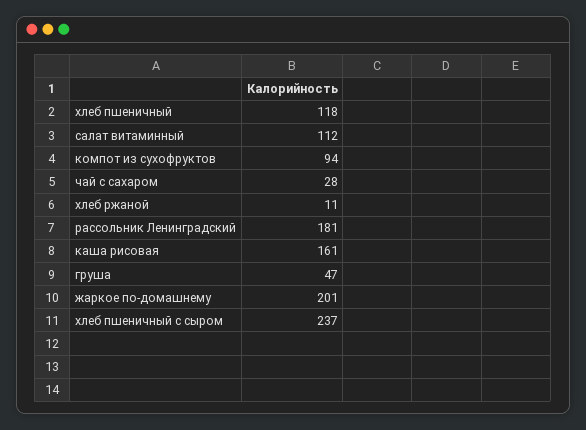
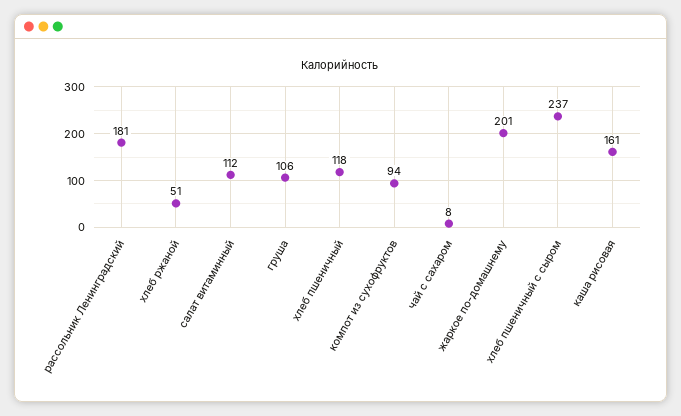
чай с сахаром: 28 -> 8
хлеб ржаной: 11 -> 51
груша: 47 -> 106

